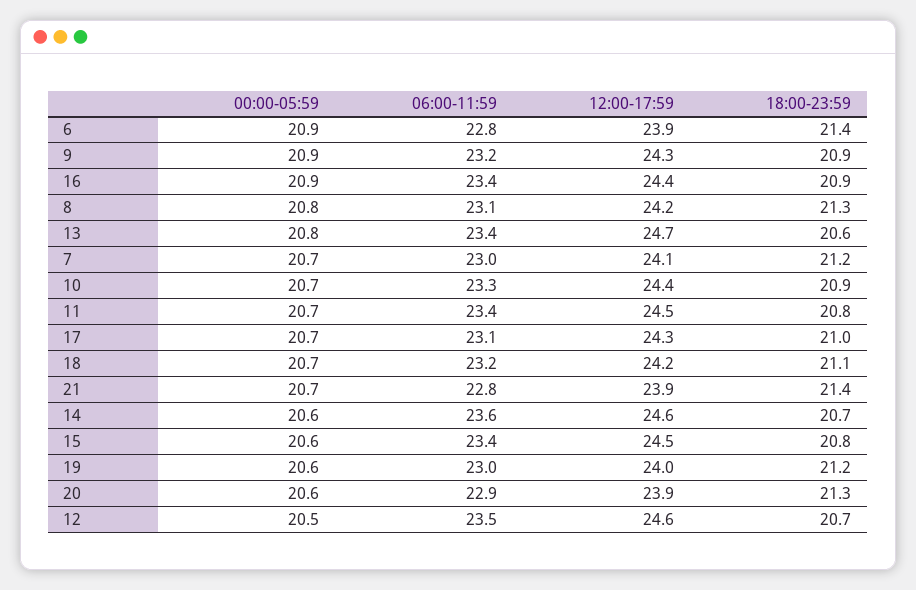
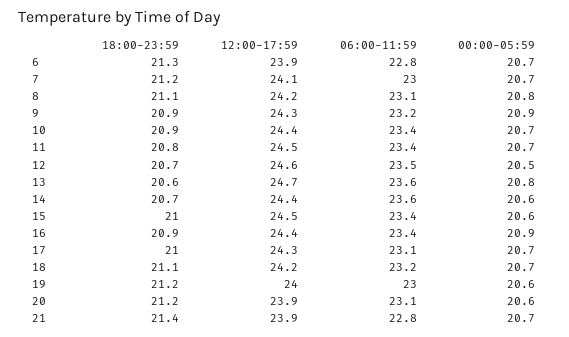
00:00-05:59, 6: 20.9 -> 20.7
18:00-23:59, 6: 21.4 -> 21.3
18:00-23:59, 8: 21.3 -> 21.1
06:00-11:59, 13: 23.4 -> 23.6
06:00-11:59, 10: 23.3 -> 23.4
12:00-17:59, 14: 24.6 -> 24.4
18:00-23:59, 15: 20.8 -> 21
06:00-11:59, 20: 22.9 -> 23.1
18:00-23:59, 20: 21.3 -> 21.2

